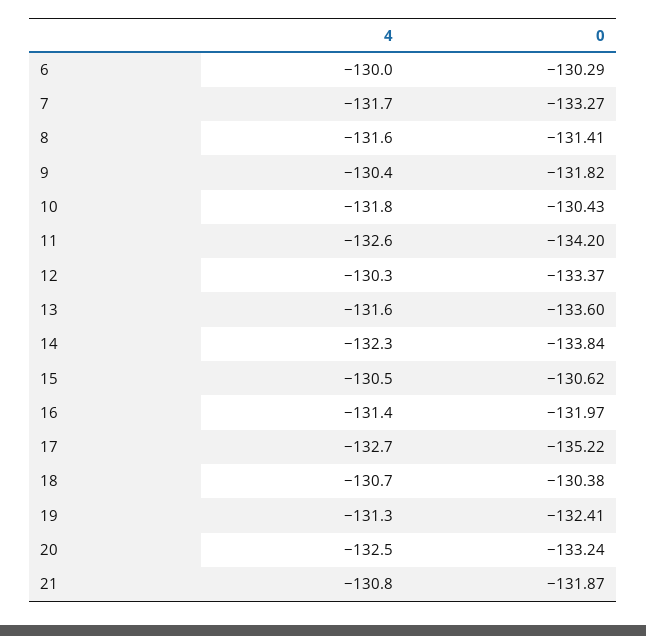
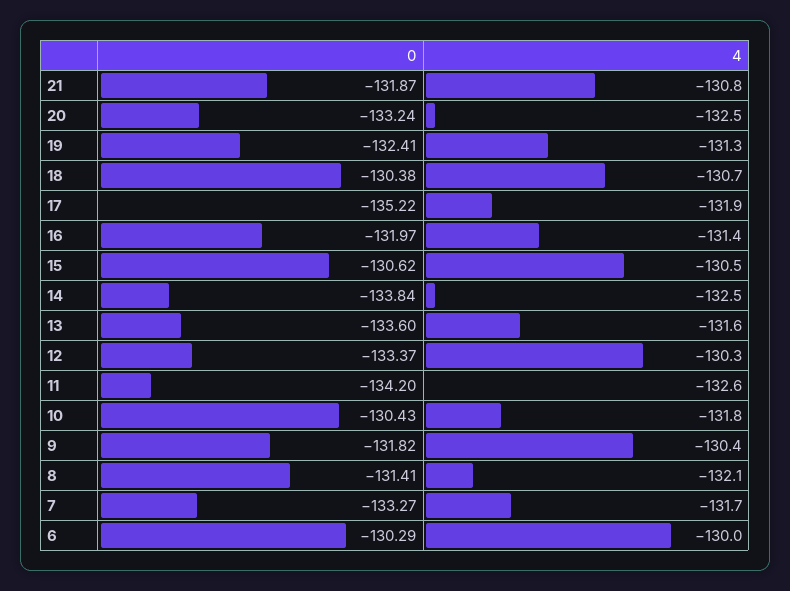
4, 8: -131.6 -> -132.1
4, 14: -132.3 -> -132.5
4, 17: -132.7 -> -131.9

